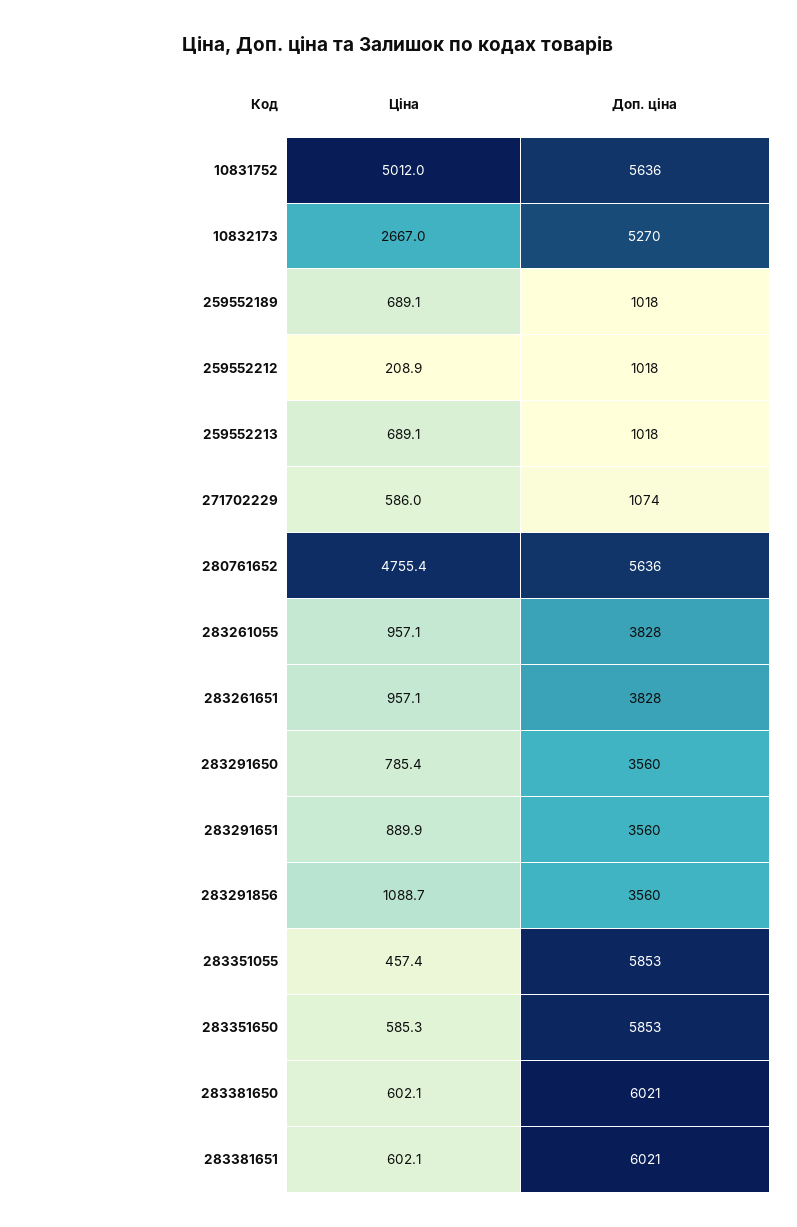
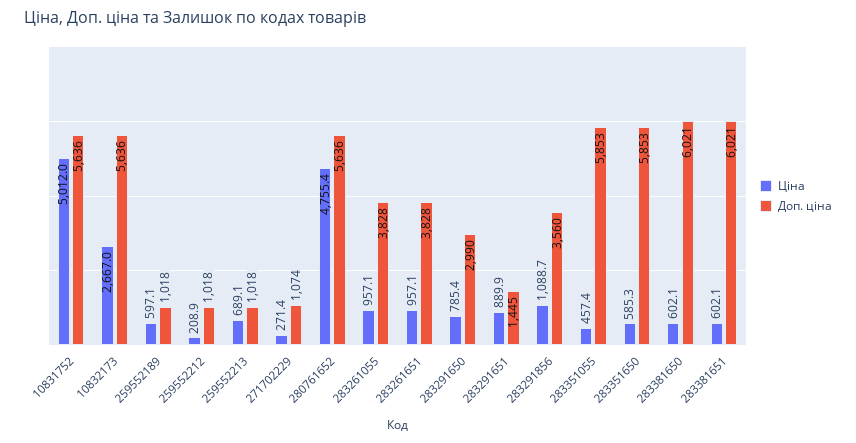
Доп. ціна, 10832173: 5270 -> 5636
Ціна, 259552189: 689.1 -> 597.1
Ціна, 271702229: 586 -> 271.4
Доп. ціна, 283291650: 3560 -> 2990
Доп. ціна, 283291651: 3560 -> 1445

